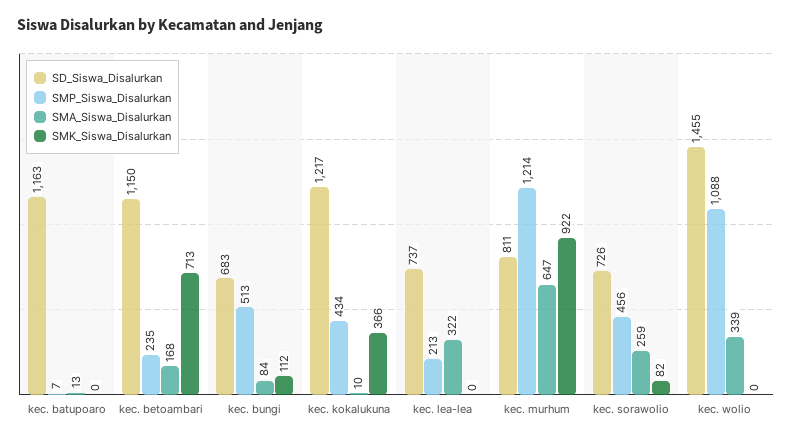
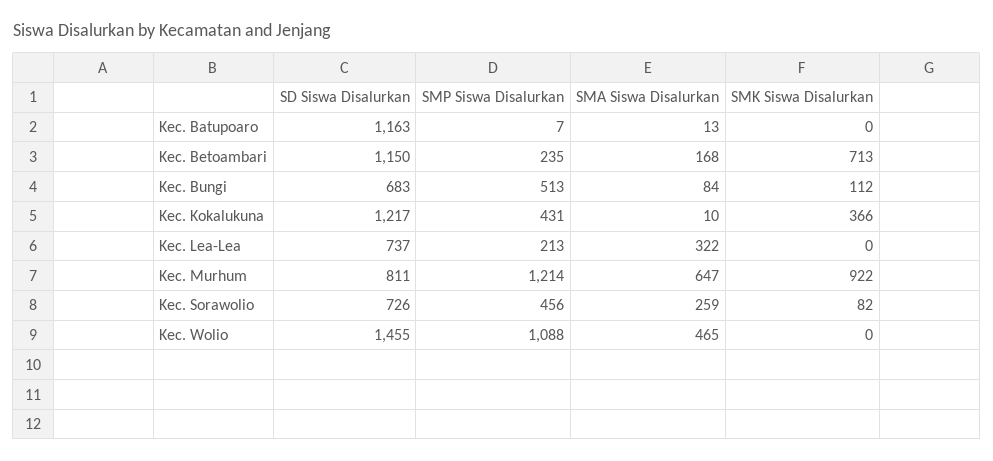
SMP_Siswa_Disalurkan, kec. kokalukuna: 434 -> 431
SMA_Siswa_Disalurkan, kec. wolio: 339 -> 465

